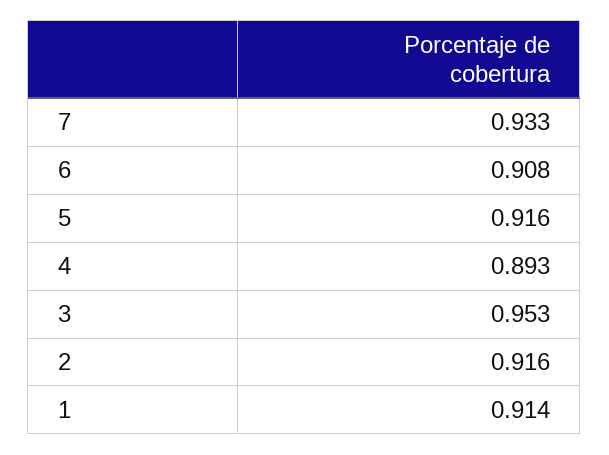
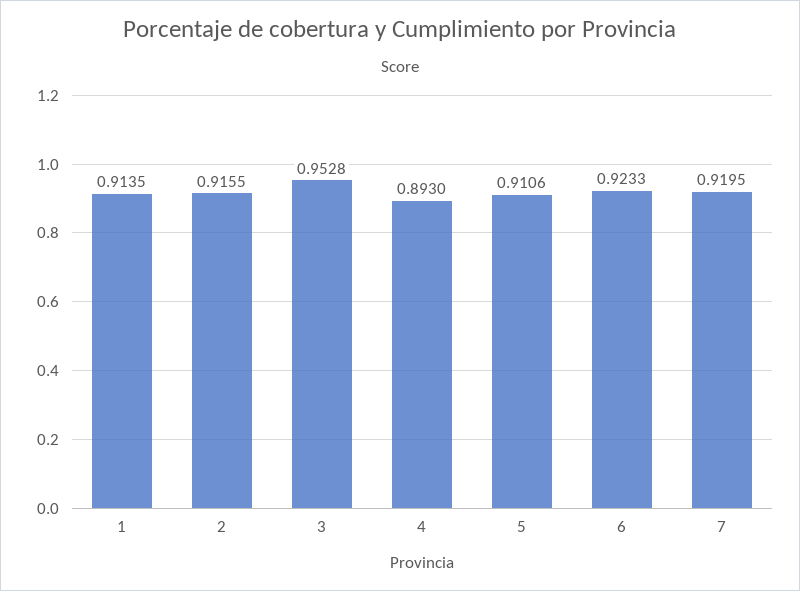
7: 0.933 -> 0.9195
6: 0.908 -> 0.9233
5: 0.916 -> 0.9106

